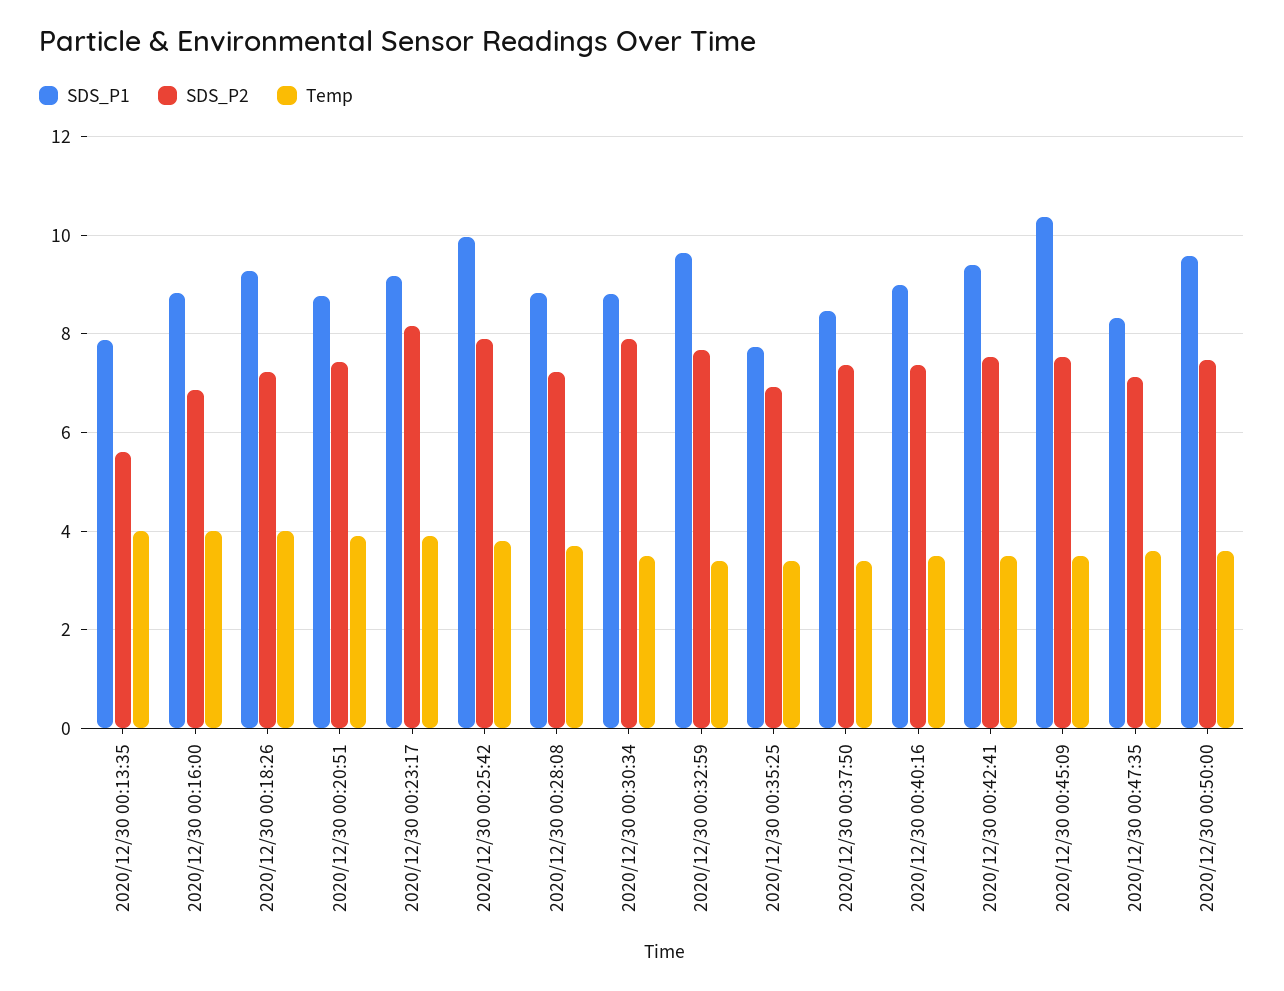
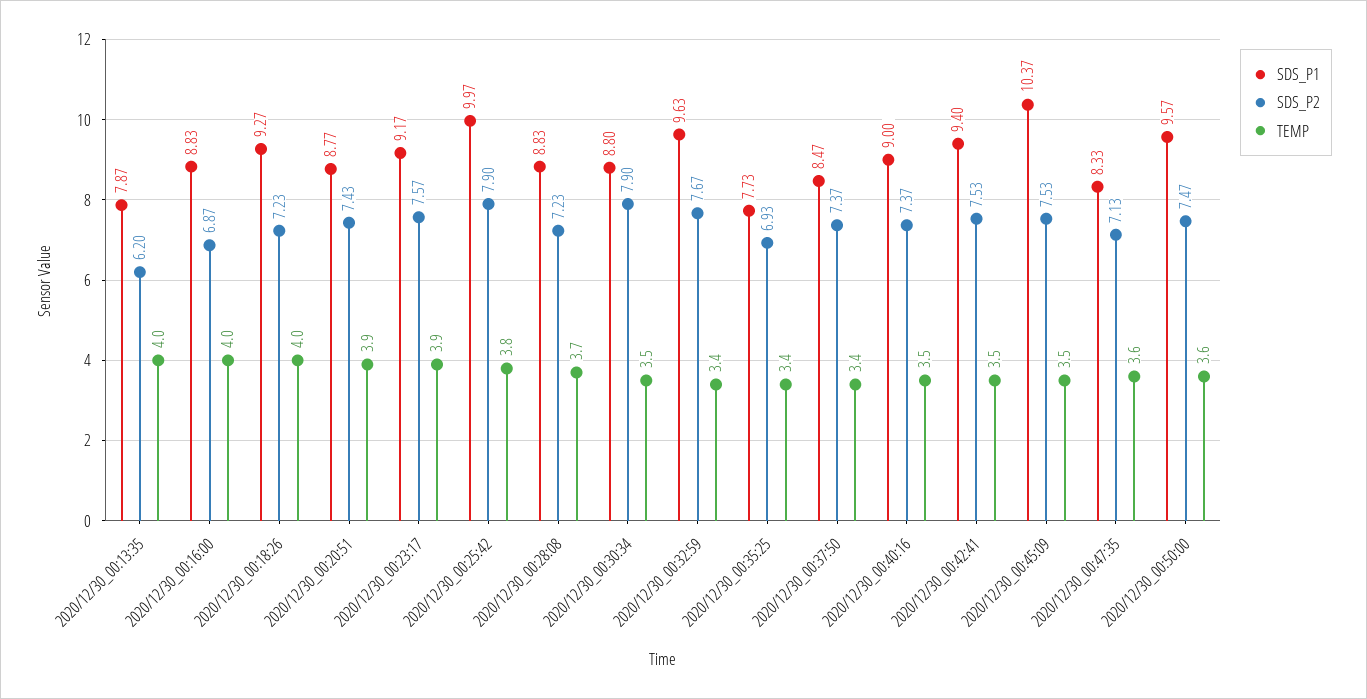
SDS_P2, 2020/12/30 00:13:35: 5.6 -> 6.2
SDS_P2, 2020/12/30 00:23:17: 8.2 -> 7.57

